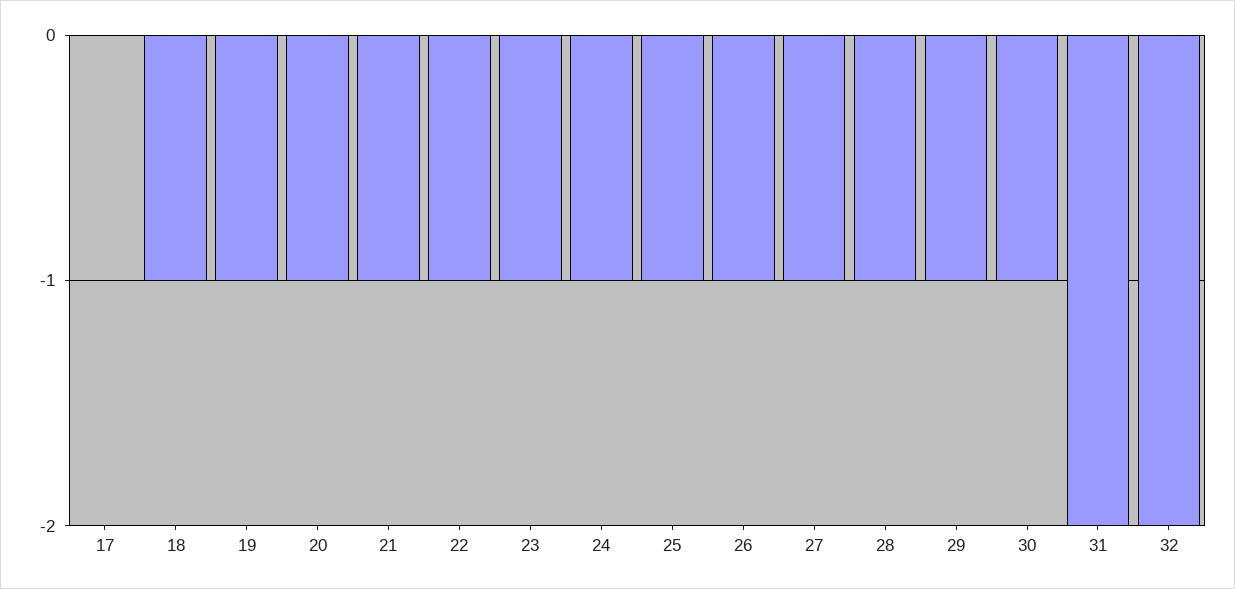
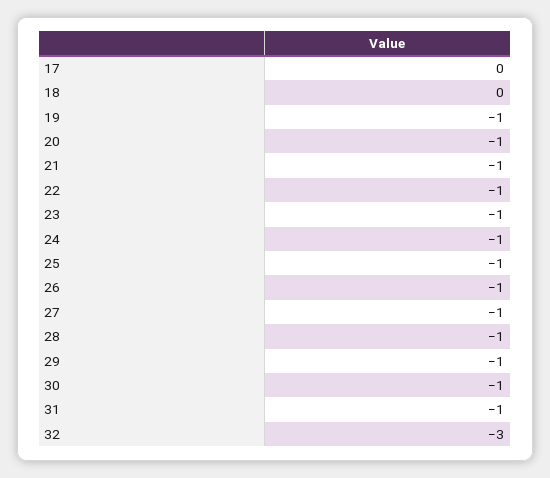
18: -1 -> 0
31: -2 -> -1
32: -2 -> -3

